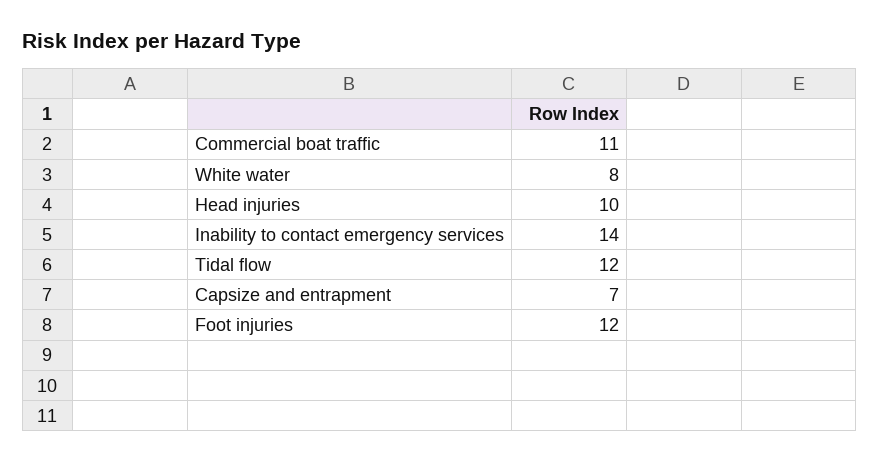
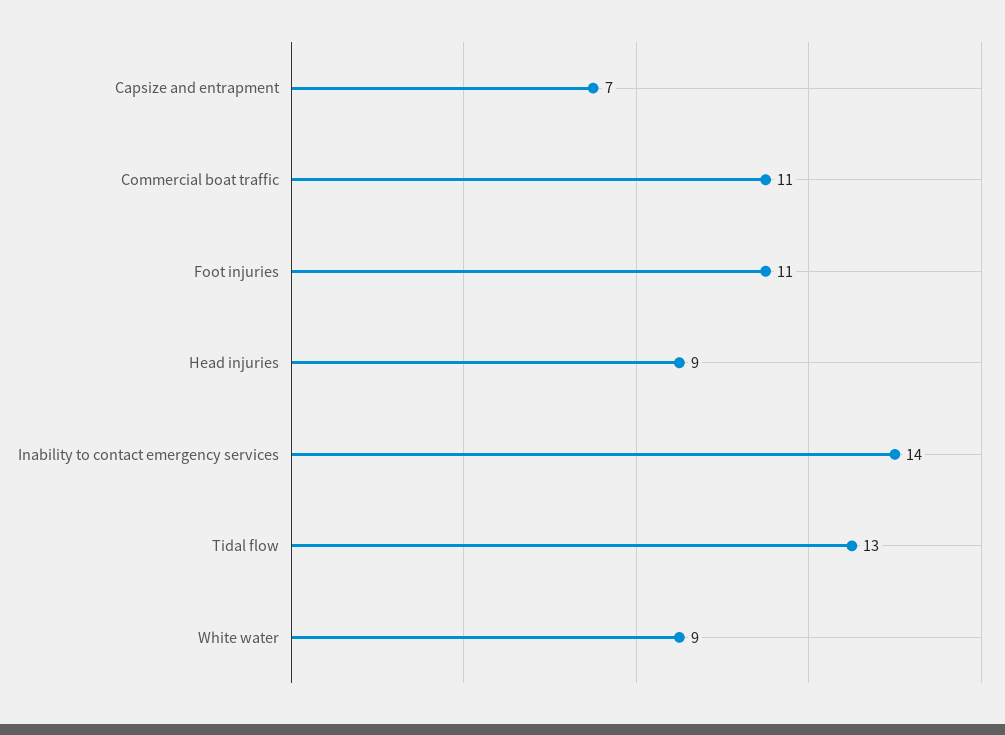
White water: 8 -> 9
Head injuries: 10 -> 9
Tidal flow: 12 -> 13
Foot injuries: 12 -> 11

